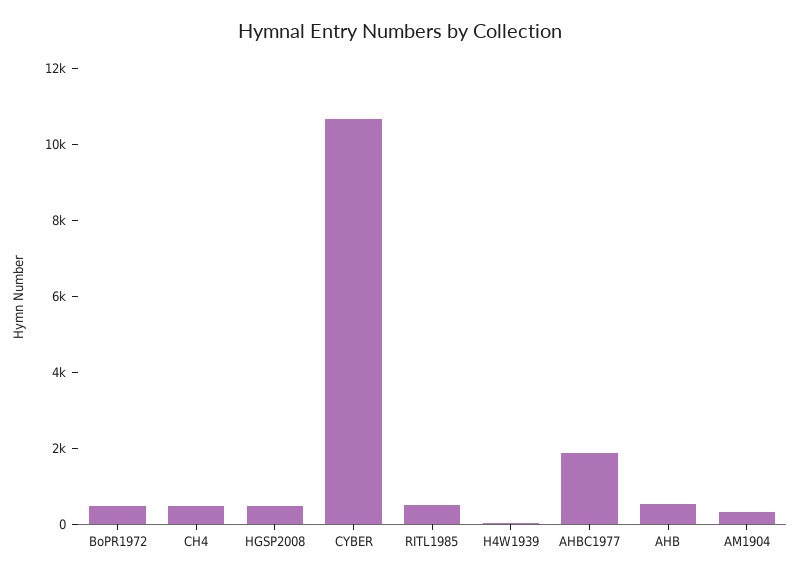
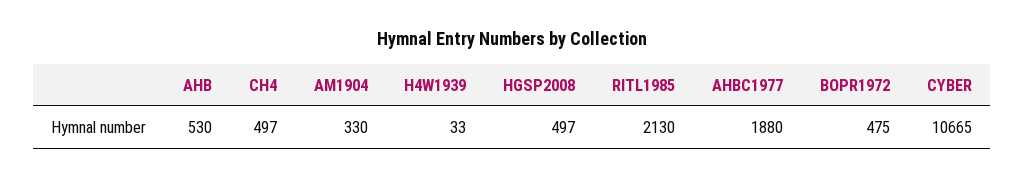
RITL1985: 500 -> 2130

